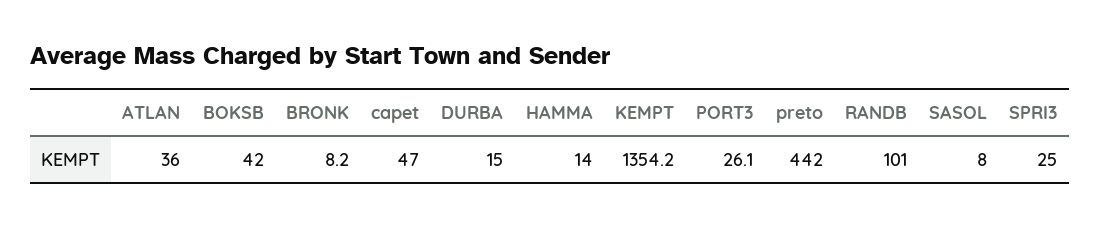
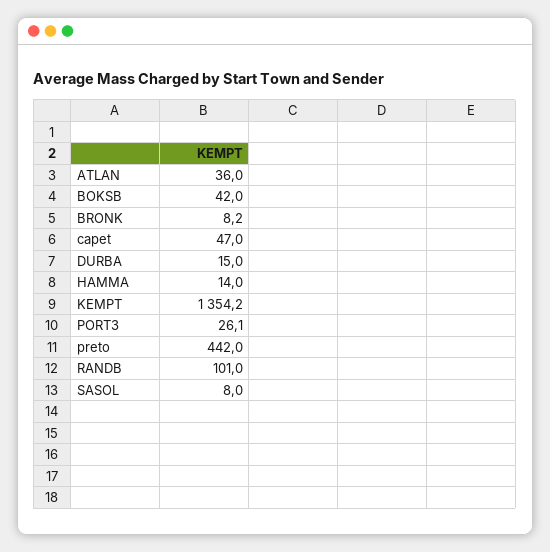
SPRI3: 25 -> none

